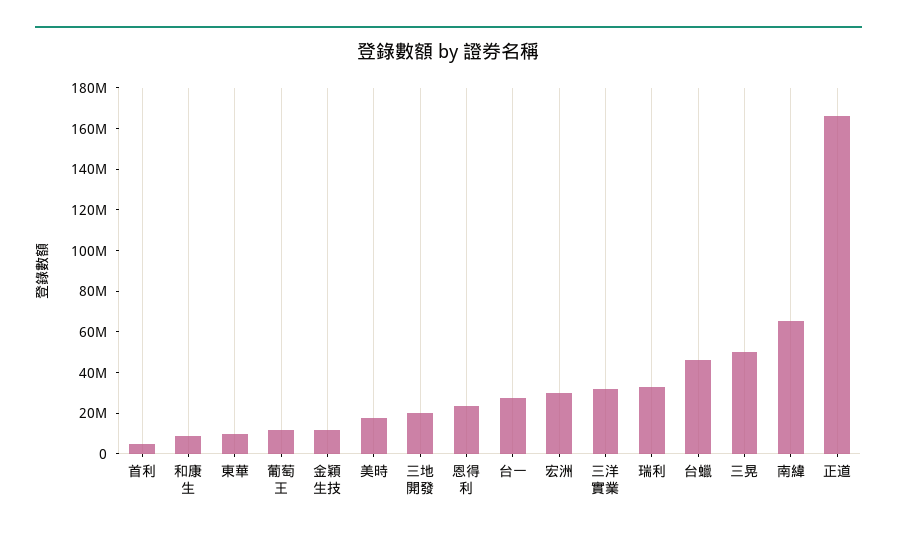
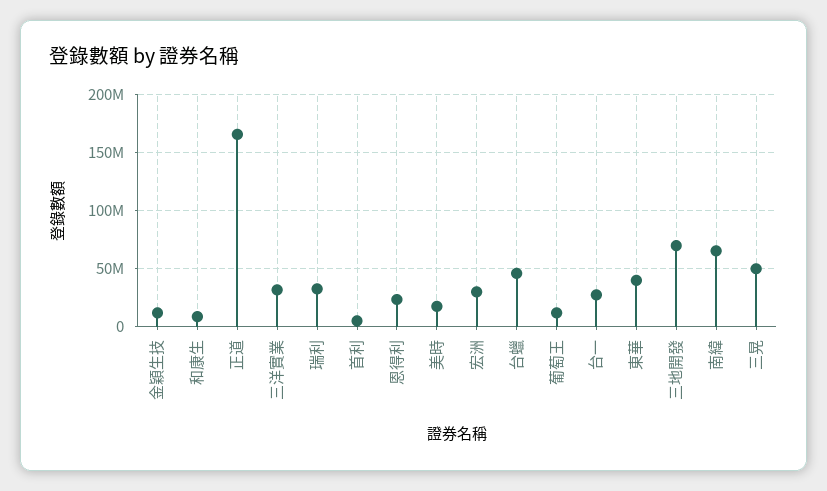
東華: 10000000 -> 40000000
三地開發: 20000000 -> 70000000

